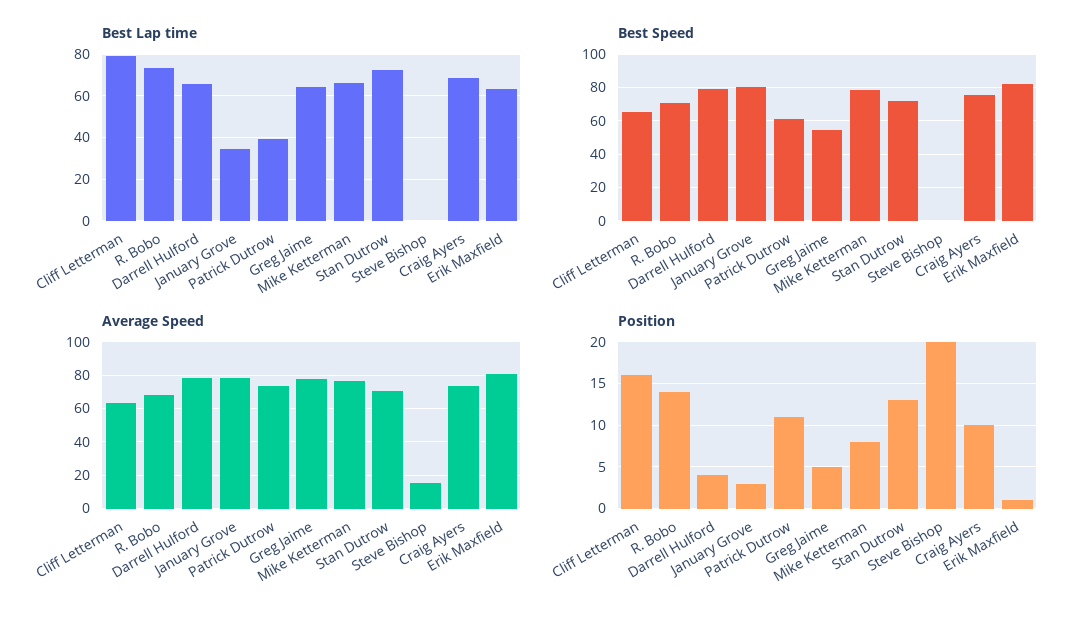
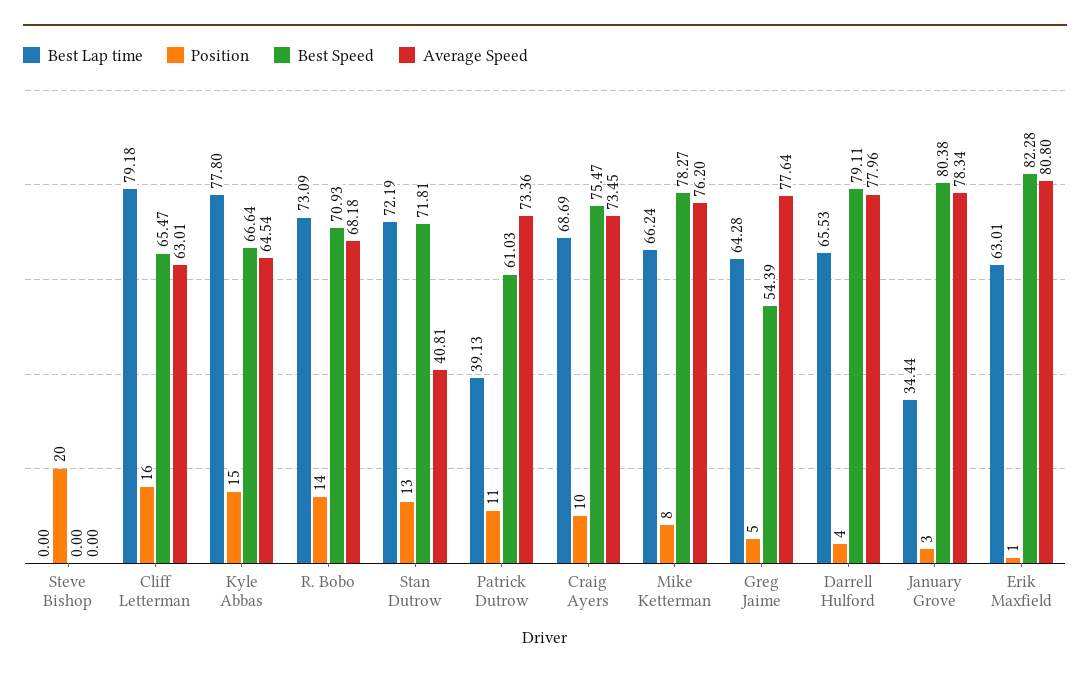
Average Speed, Stan Dutrow: 70 -> 40.81
Average Speed, Steve Bishop: 15 -> 0
Best Lap time, Kyle Abbas: none -> 77.8
Position, Kyle Abbas: none -> 15
Best Speed, Kyle Abbas: none -> 66.64
Average Speed, Kyle Abbas: none -> 64.54

